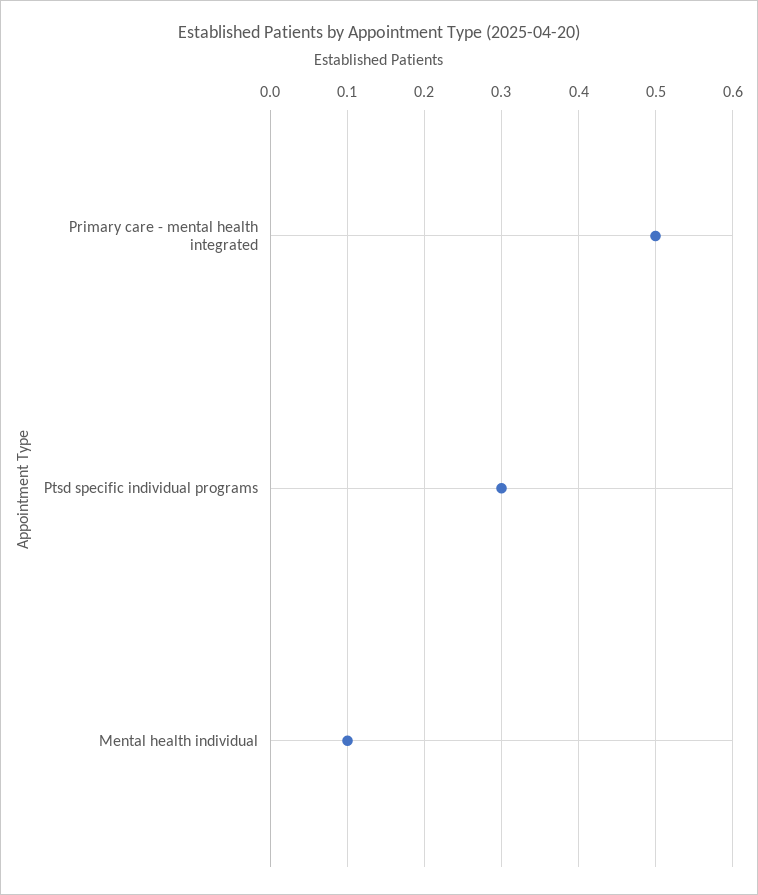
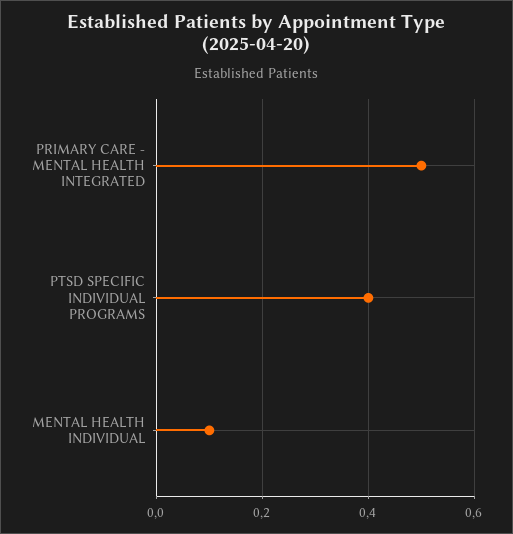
Ptsd specific individual programs: 0.3 -> 0.4

